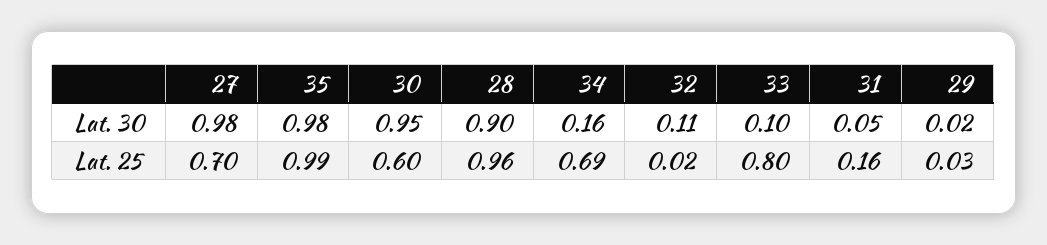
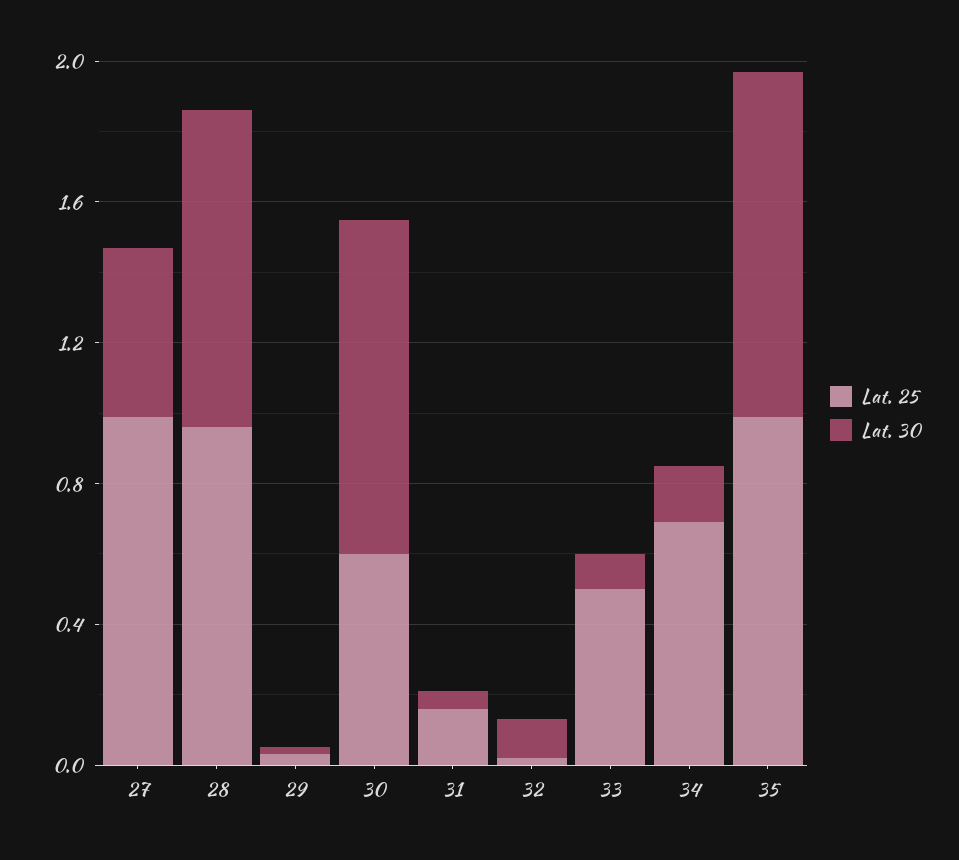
Lat. 30, 27: 0.98 -> 0.5
Lat. 25, 27: 0.7 -> 1
Lat. 25, 33: 0.8 -> 0.5

